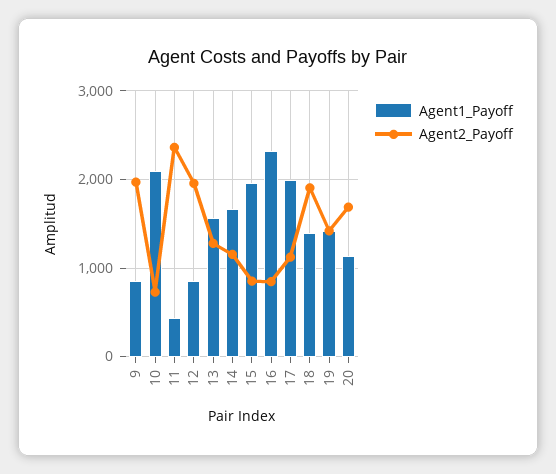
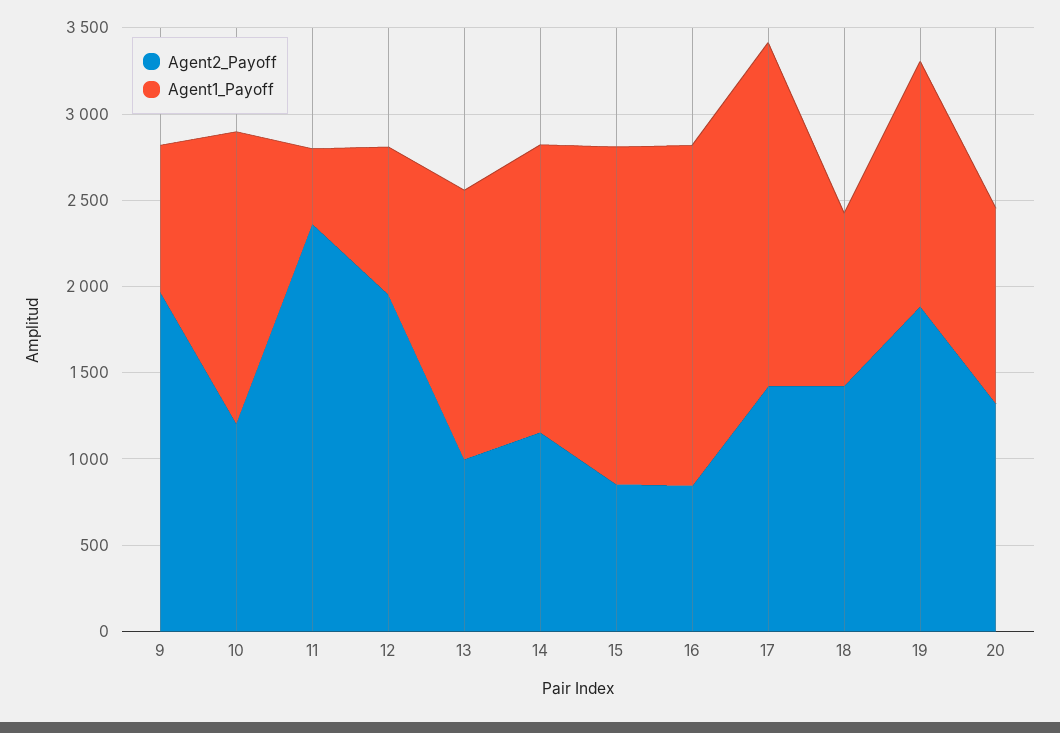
Agent1_Payoff, 10: 2100 -> 1700
Agent2_Payoff, 10: 700 -> 1200
Agent2_Payoff, 13: 1300 -> 1000
Agent1_Payoff, 16: 2300 -> 2000
Agent2_Payoff, 17: 1100 -> 1400
Agent1_Payoff, 18: 1400 -> 1000
Agent2_Payoff, 18: 1900 -> 1400
Agent2_Payoff, 19: 1400 -> 1900
Agent2_Payoff, 20: 1700 -> 1300

